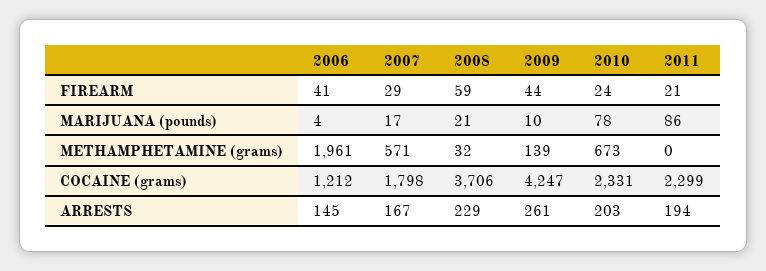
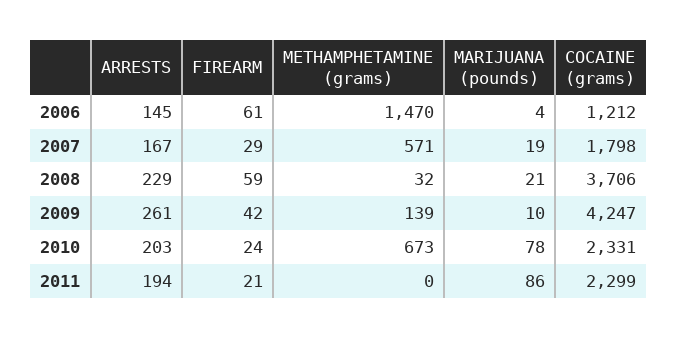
2006, FIREARM: 41 -> 61
2009, FIREARM: 44 -> 42
2007, MARIJUANA (pounds): 17 -> 19
2006, METHAMPHETAMINE (grams): 1961 -> 1470

